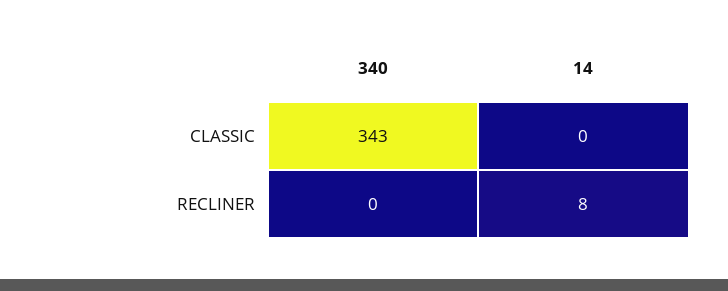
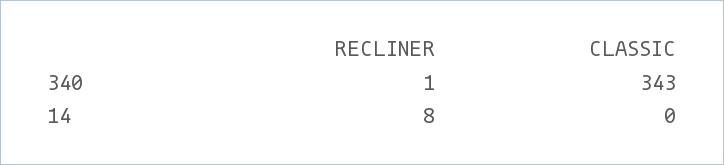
340, RECLINER: 0 -> 1

